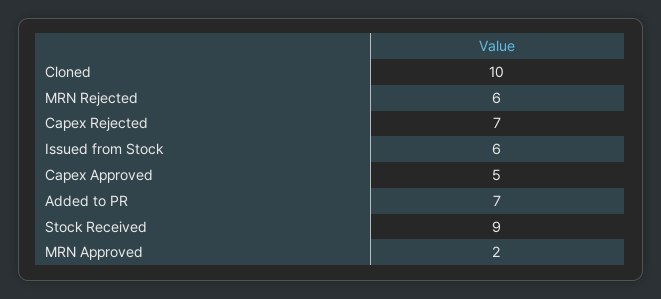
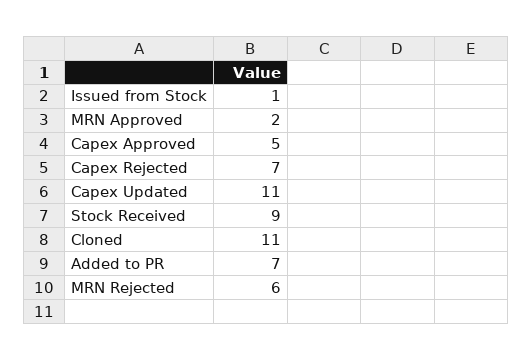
Cloned: 10 -> 11
Issued from Stock: 6 -> 1
Capex Updated: none -> 11

